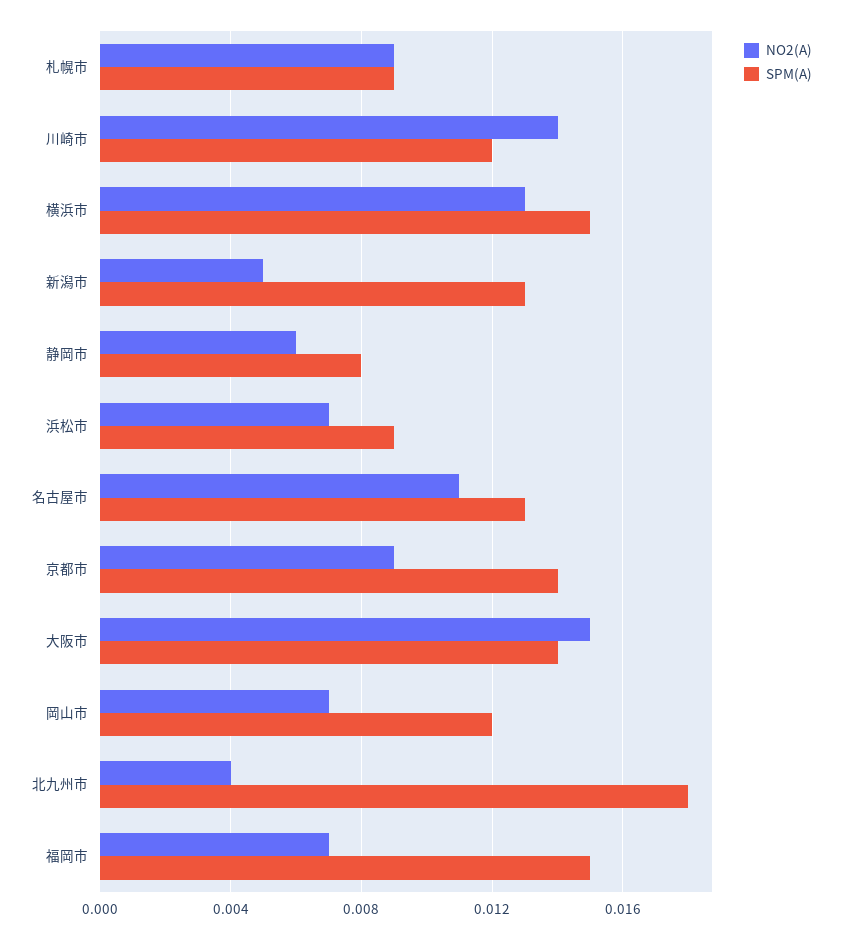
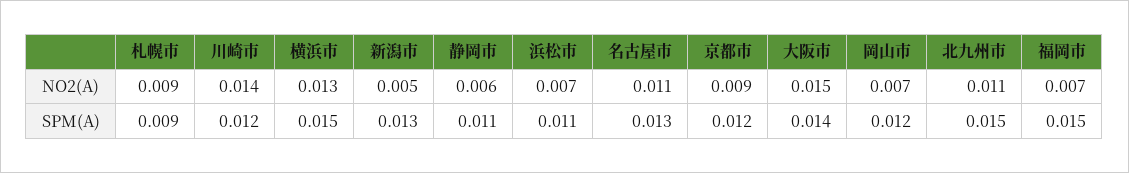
SPM(A), 静岡市: 0.008 -> 0.011
SPM(A), 浜松市: 0.009 -> 0.011
SPM(A), 京都市: 0.014 -> 0.012
NO2(A), 北九州市: 0.004 -> 0.011
SPM(A), 北九州市: 0.018 -> 0.015

